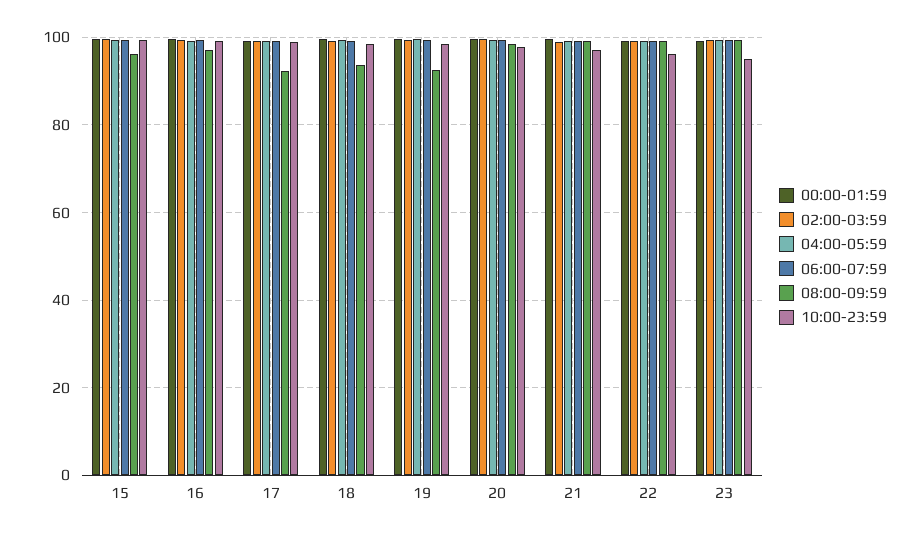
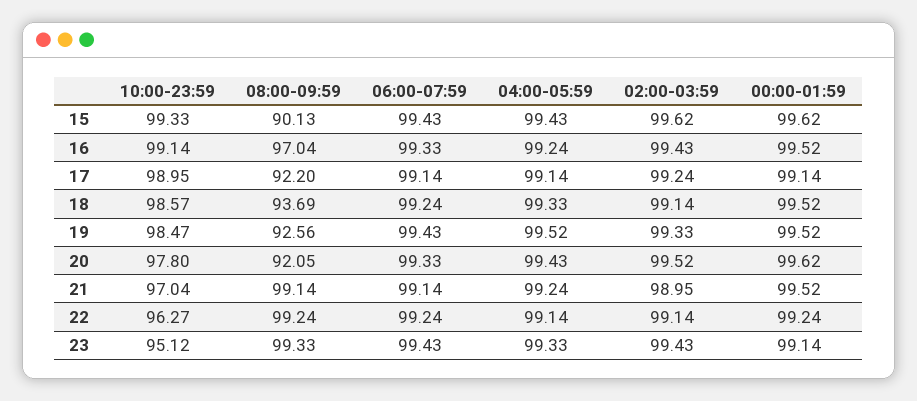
08:00-09:59, 15: 96 -> 90.13
08:00-09:59, 20: 98 -> 92.05

